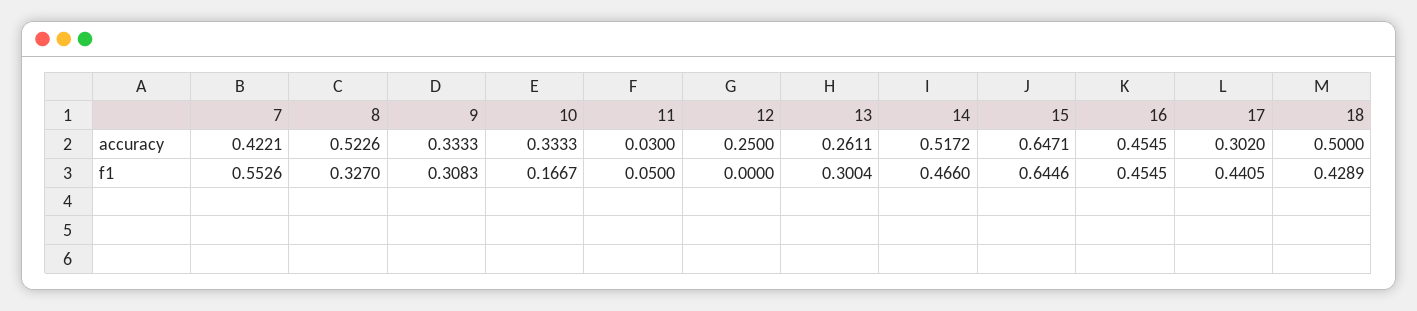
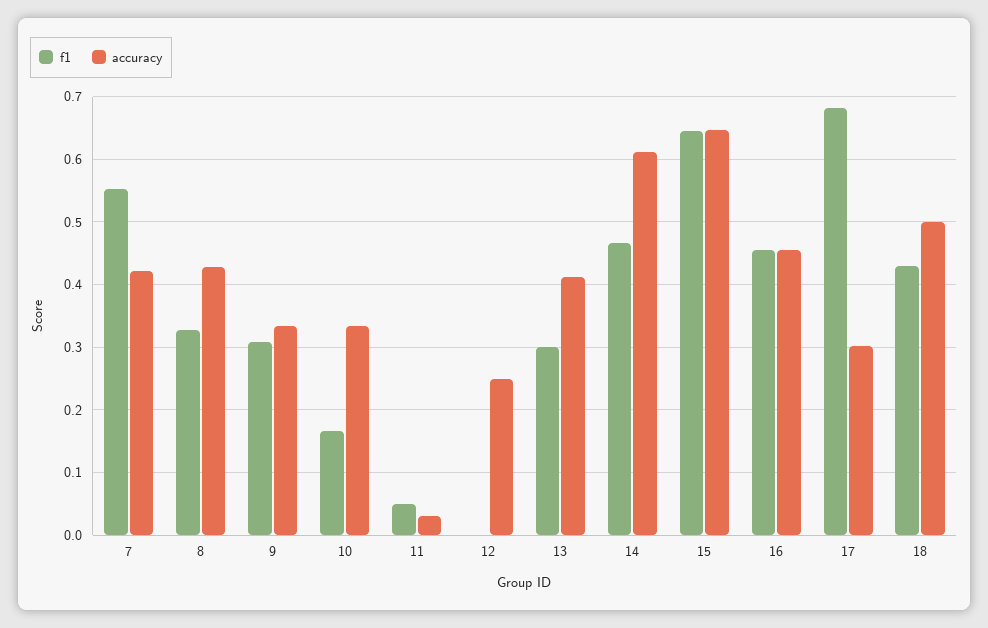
accuracy, 8: 0.5226 -> 0.43
accuracy, 13: 0.2611 -> 0.41
accuracy, 14: 0.5172 -> 0.61
f1, 17: 0.4405 -> 0.68

